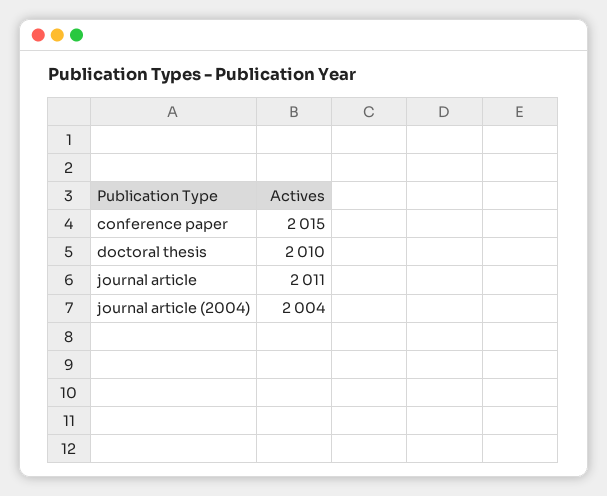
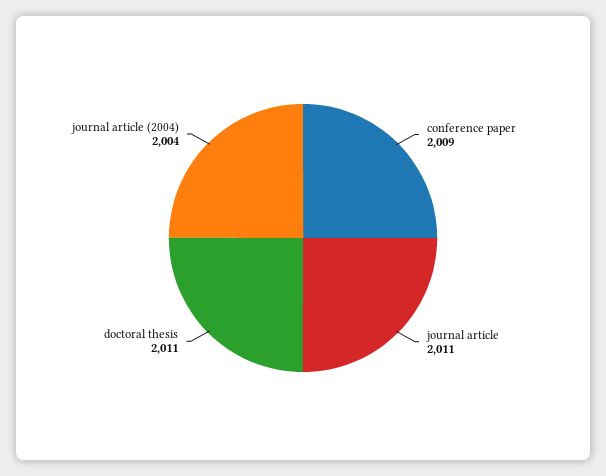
conference paper: 2015 -> 2009
doctoral thesis: 2010 -> 2011

